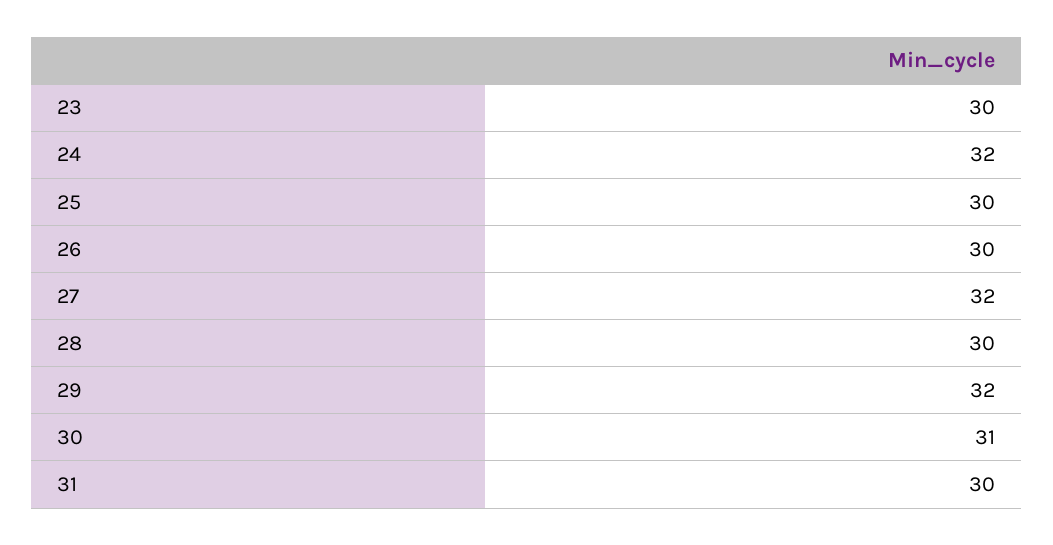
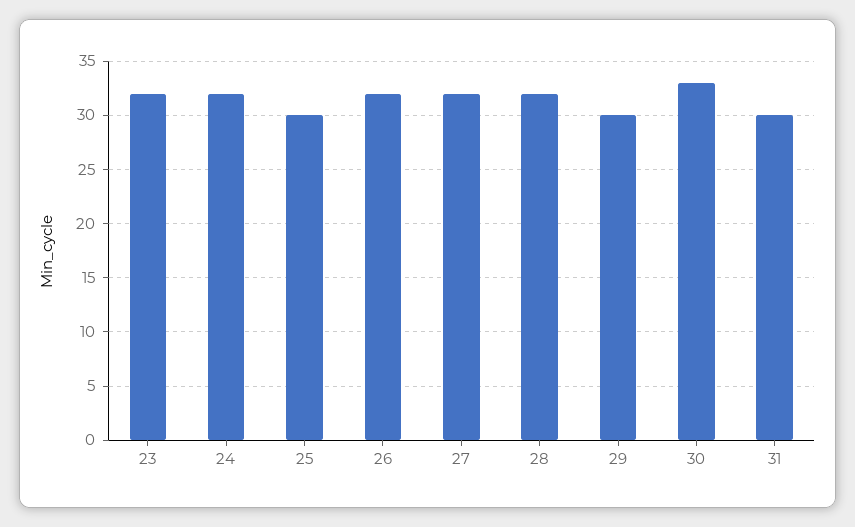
23: 30 -> 32
26: 30 -> 32
28: 30 -> 32
29: 32 -> 30
30: 31 -> 33

